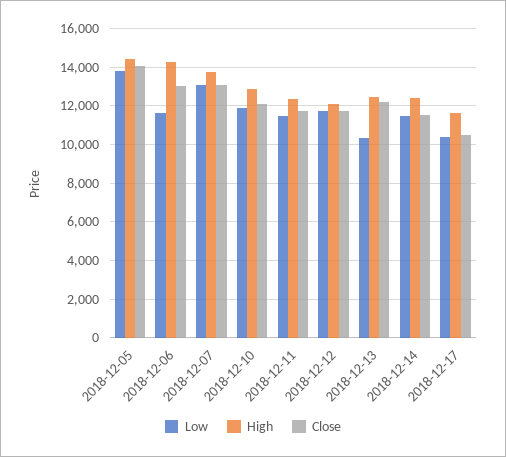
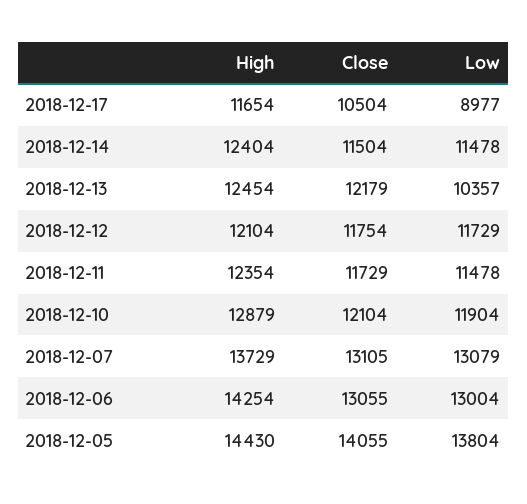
Low, 2018-12-06: 11500 -> 13004
Low, 2018-12-17: 10500 -> 8977

